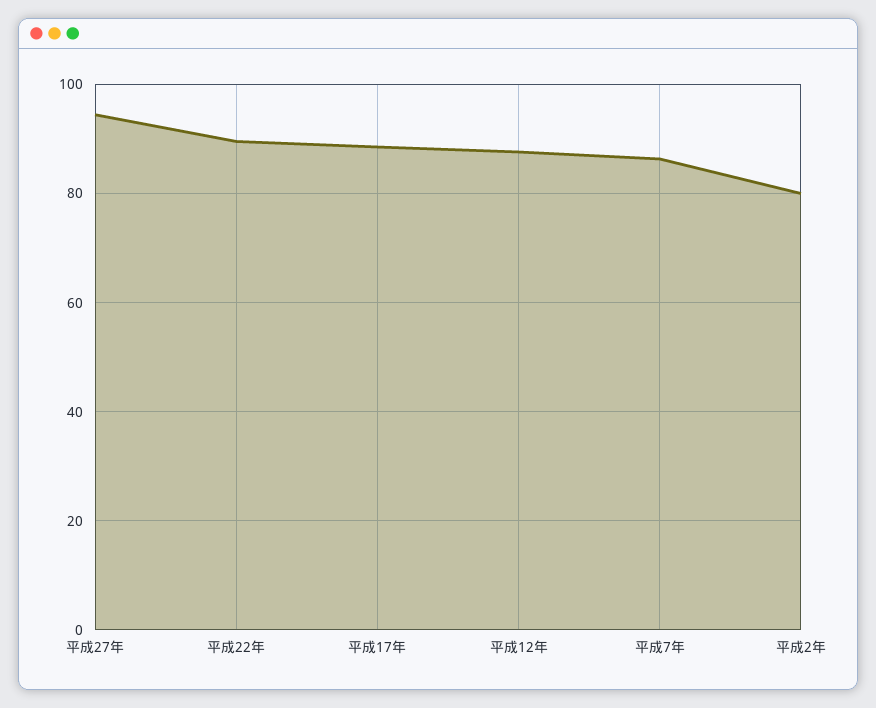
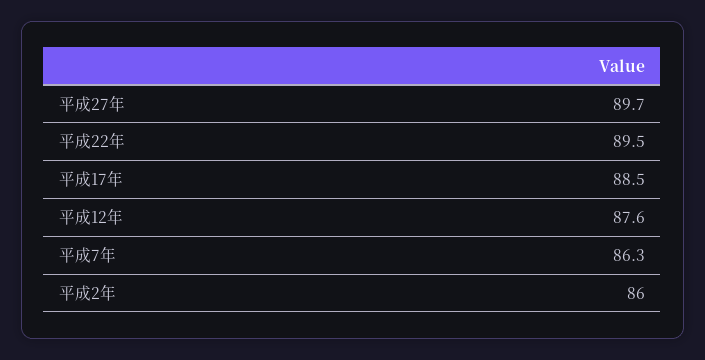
平成27年: 94 -> 89.7
平成2年: 80 -> 86

